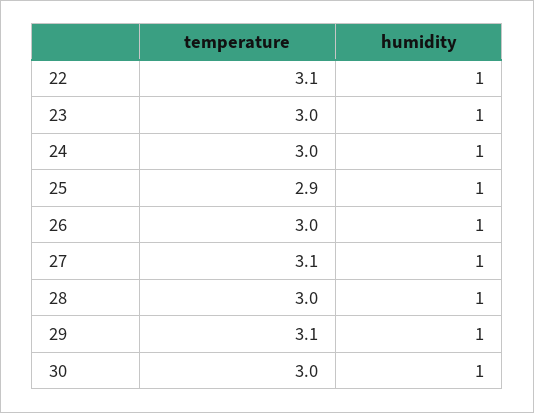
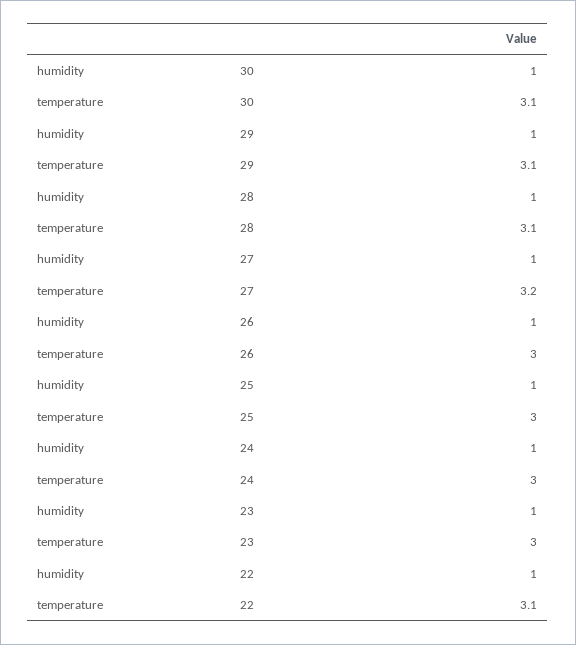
temperature, 25: 2.9 -> 3
temperature, 27: 3.1 -> 3.2
temperature, 28: 3 -> 3.1
temperature, 30: 3 -> 3.1

